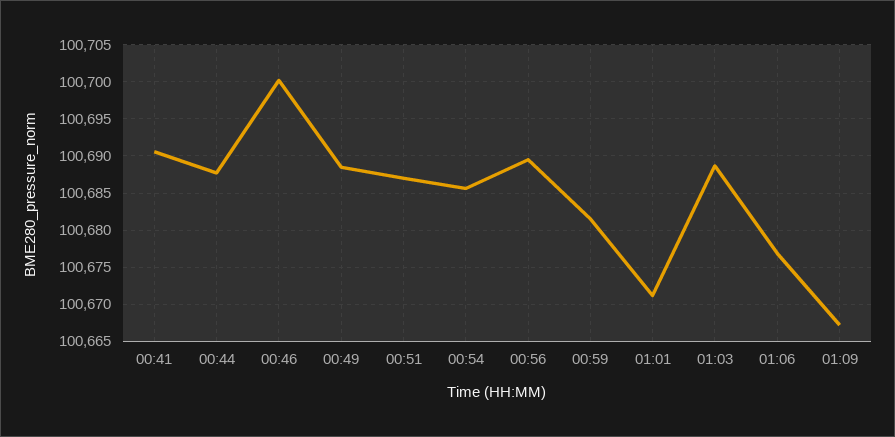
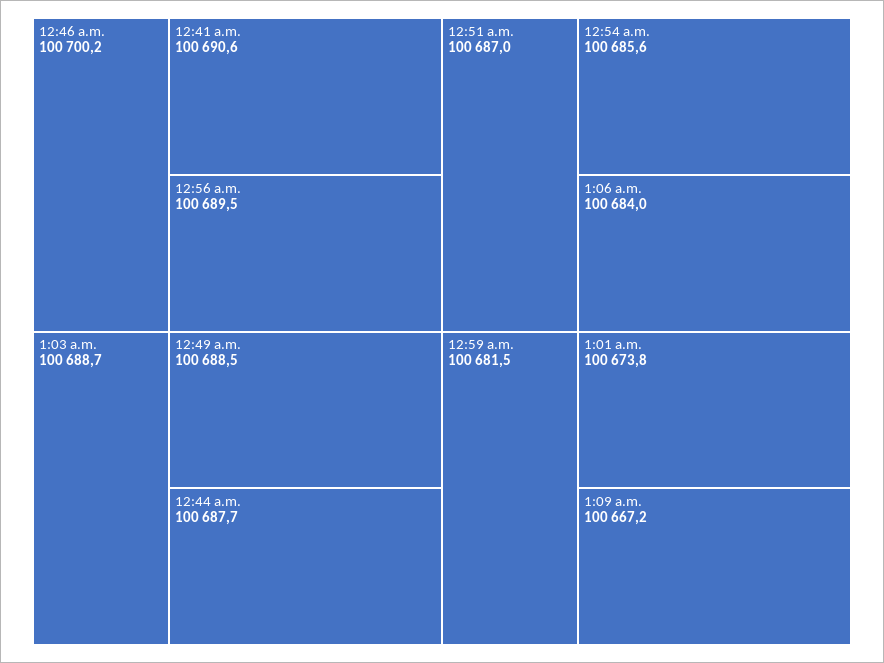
01:01: 100671 -> 100673.8
01:06: 100677 -> 100684

